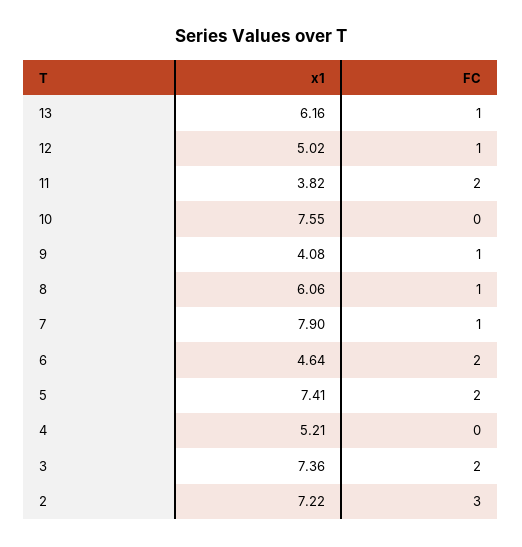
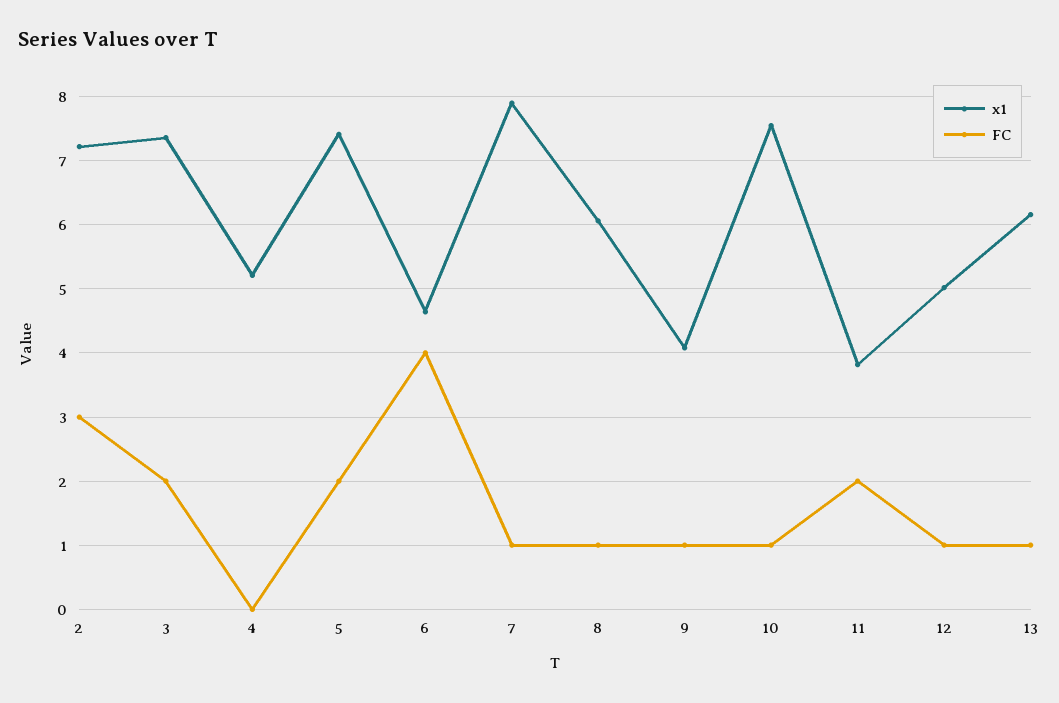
FC, 10: 0 -> 1
FC, 6: 2 -> 4

